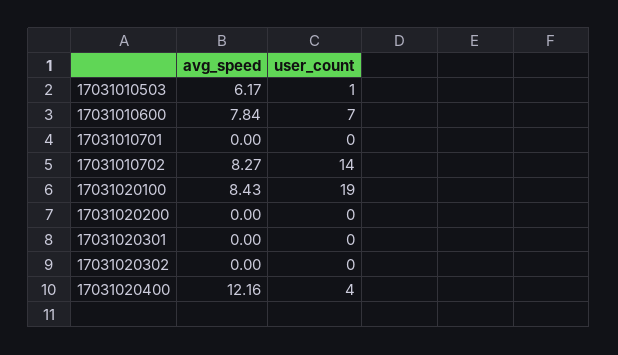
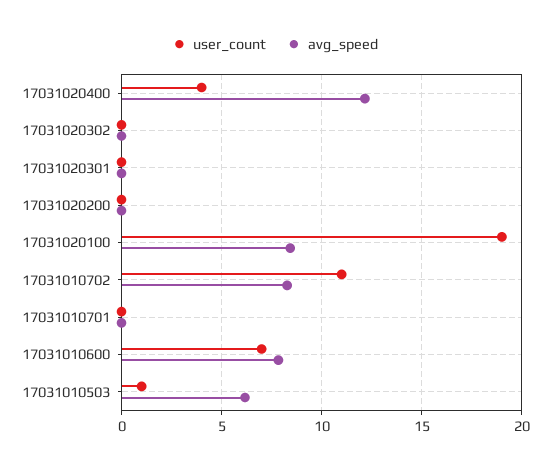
user_count, 17031010702: 14 -> 11

